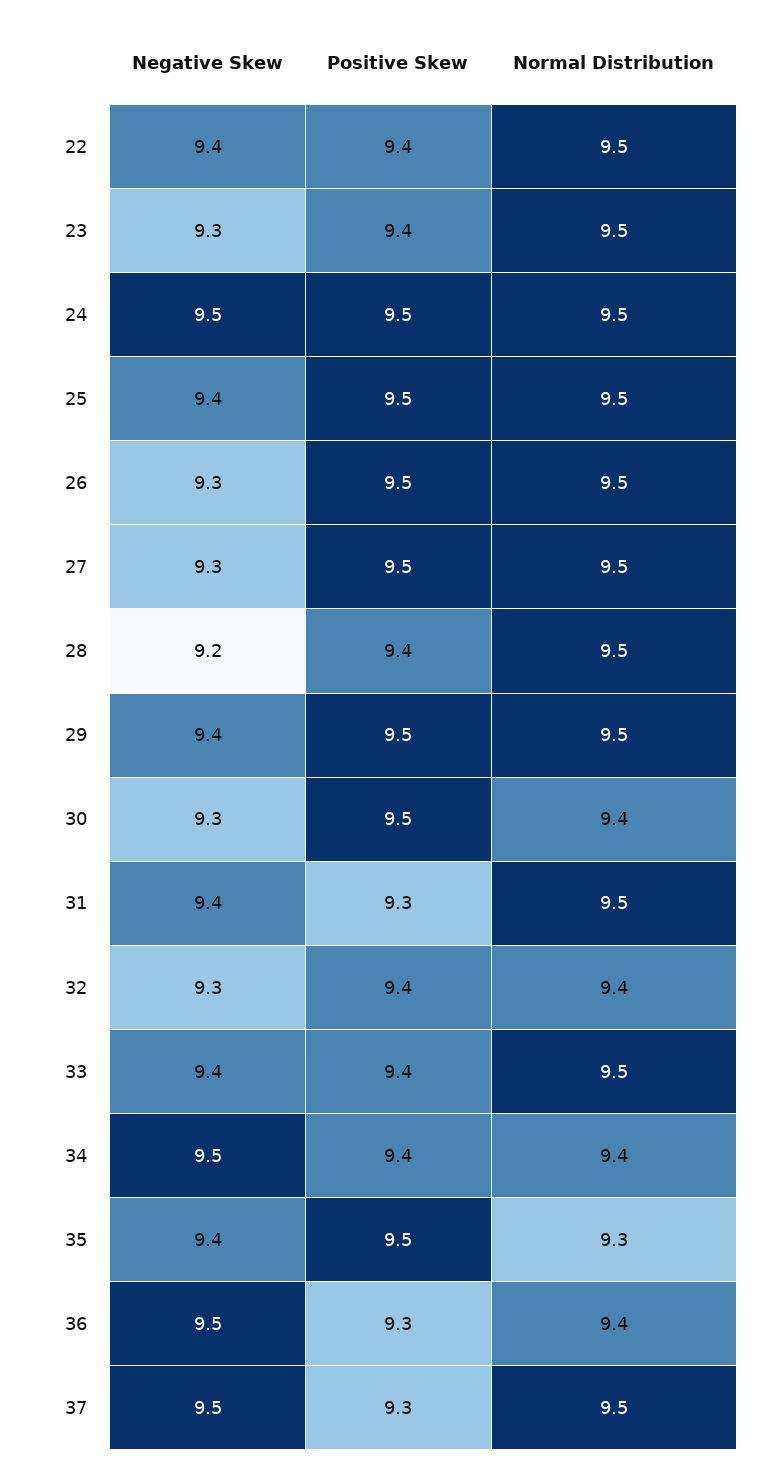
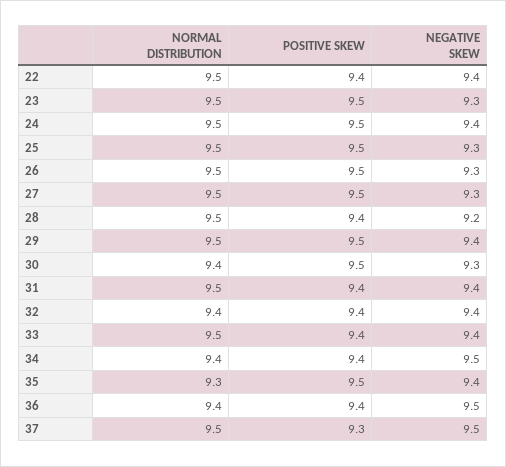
Positive Skew, 23: 9.4 -> 9.5
Negative Skew, 24: 9.5 -> 9.4
Negative Skew, 25: 9.4 -> 9.3
Positive Skew, 31: 9.3 -> 9.4
Negative Skew, 32: 9.3 -> 9.4
Positive Skew, 36: 9.3 -> 9.4

